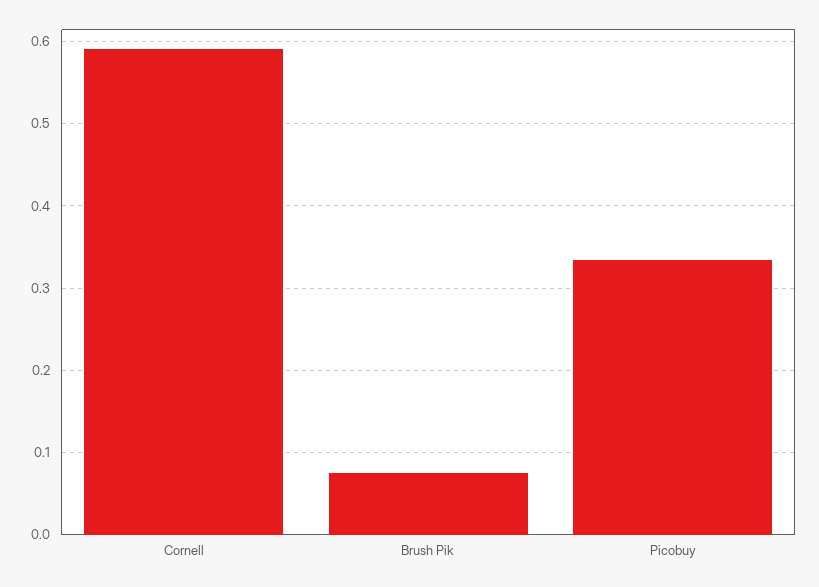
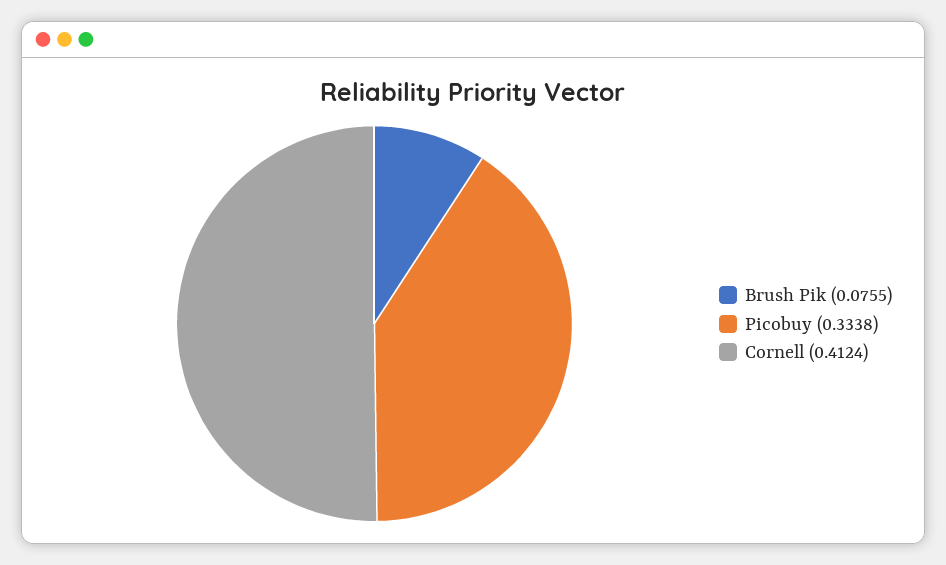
Cornell: 0.59 -> 0.4124

